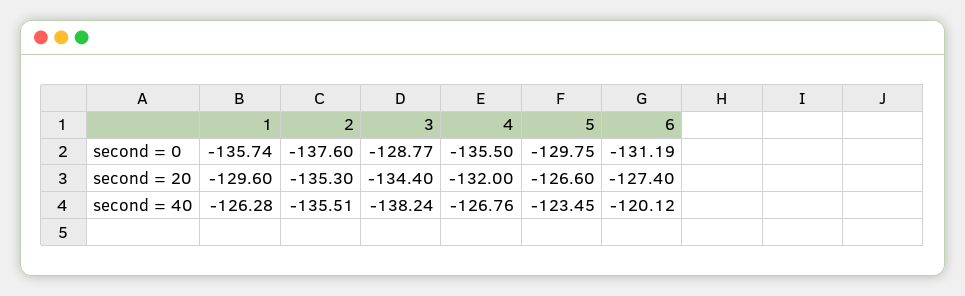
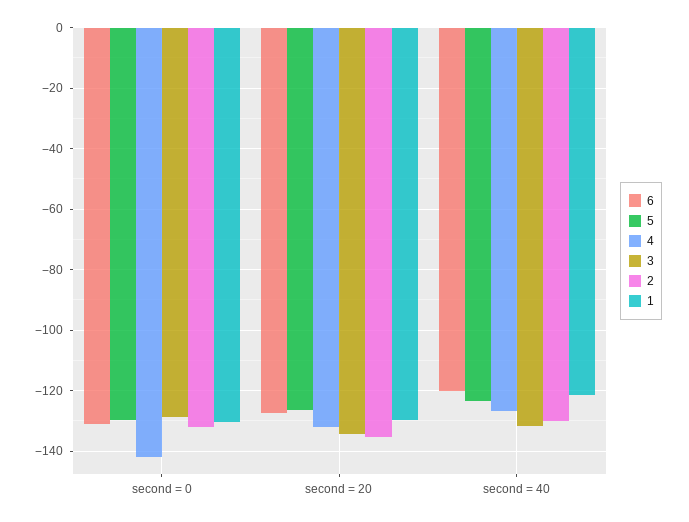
1, second = 0: -135.74 -> -130
2, second = 0: -137.6 -> -132
4, second = 0: -135.5 -> -142
1, second = 40: -126.28 -> -122
2, second = 40: -135.51 -> -130
3, second = 40: -138.24 -> -132

